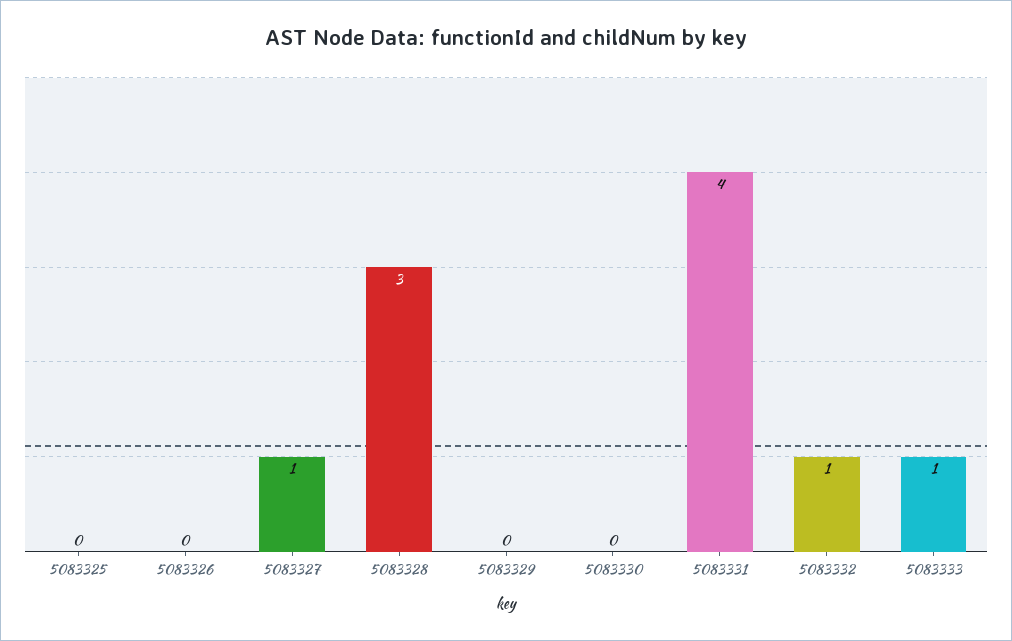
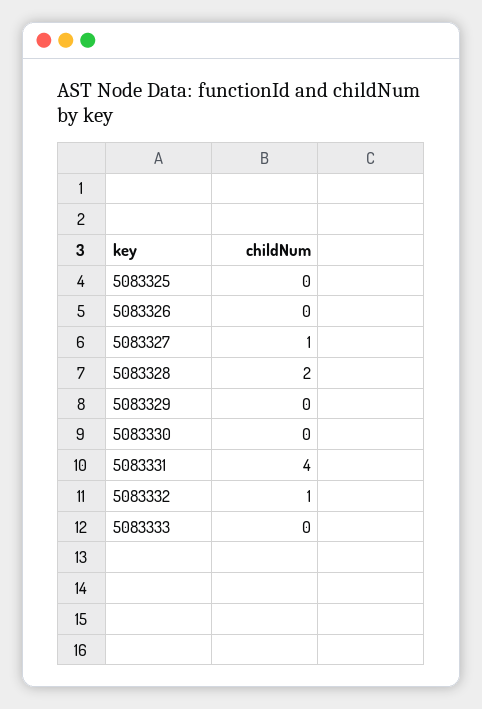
5083328: 3 -> 2
5083333: 1 -> 0

